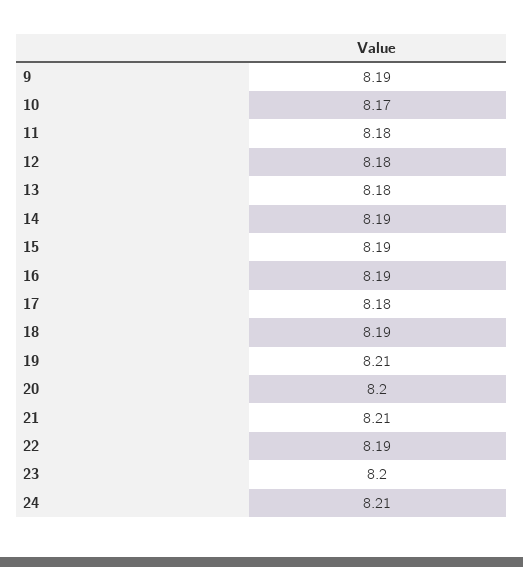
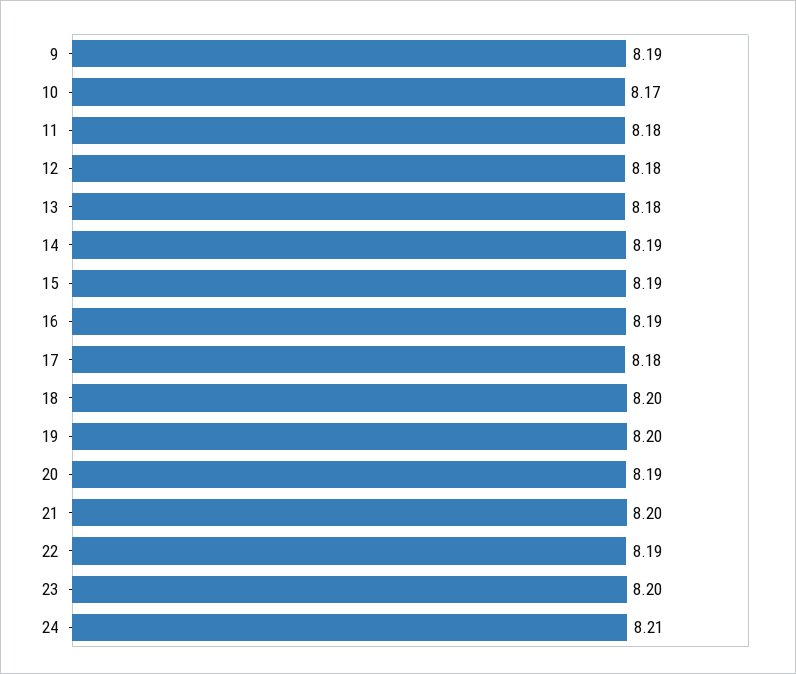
18: 8.19 -> 8.2
19: 8.21 -> 8.2
20: 8.2 -> 8.19
21: 8.21 -> 8.2

